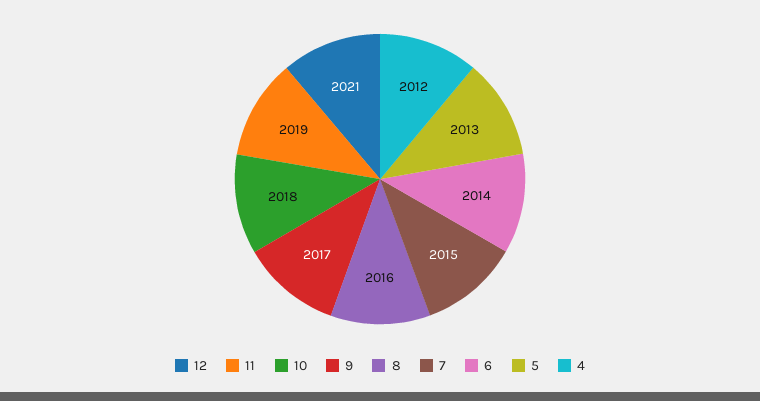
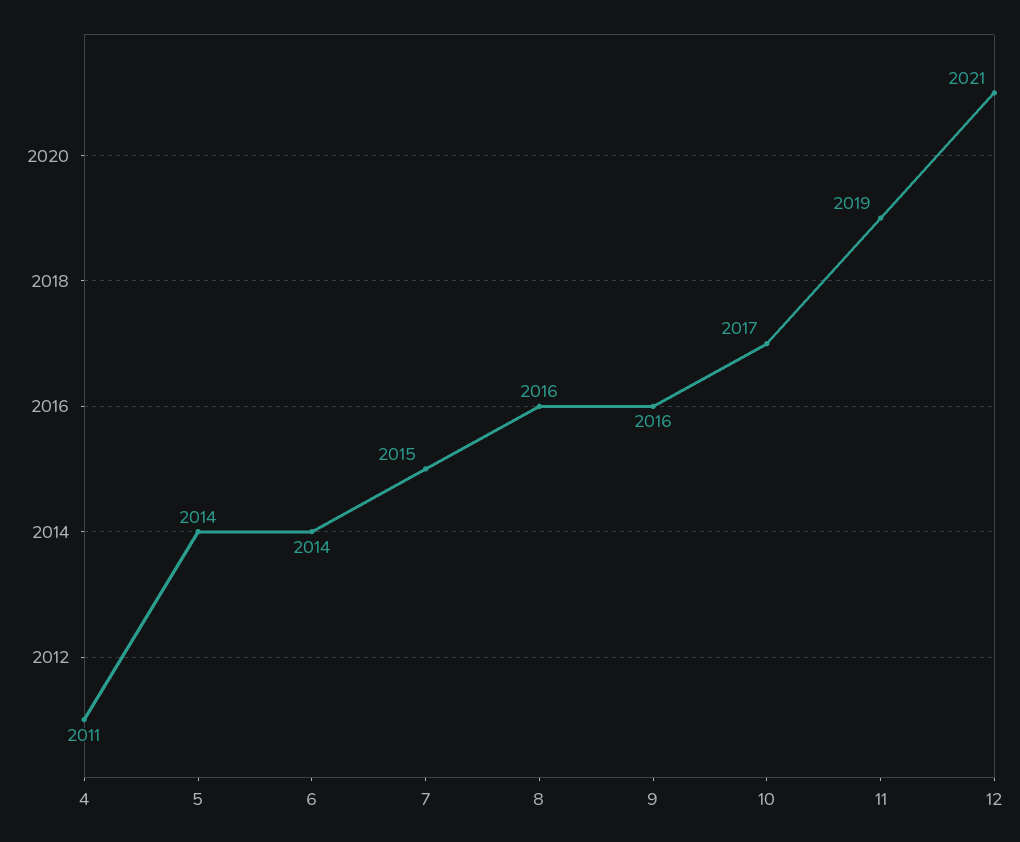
10: 2018 -> 2017
9: 2017 -> 2016
5: 2013 -> 2014
4: 2012 -> 2011

